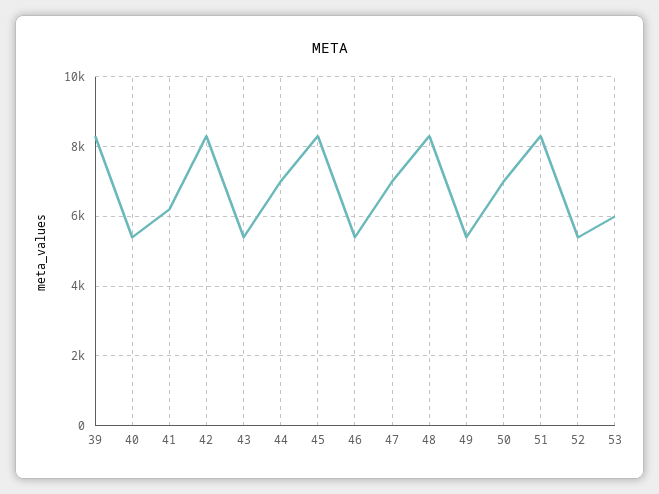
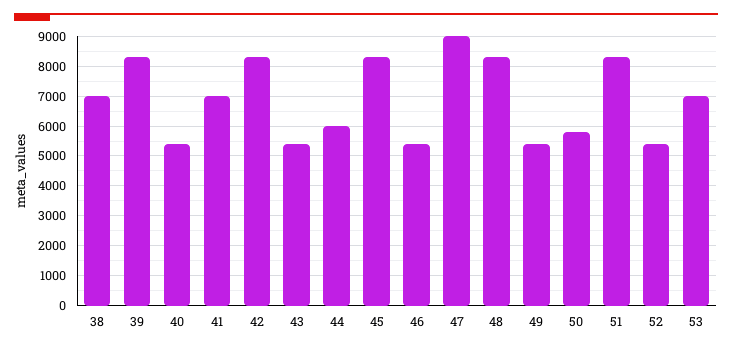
41: 6200 -> 7000
44: 7000 -> 6000
47: 7000 -> 9000
50: 7000 -> 5750
53: 6000 -> 7000
38: none -> 7000

